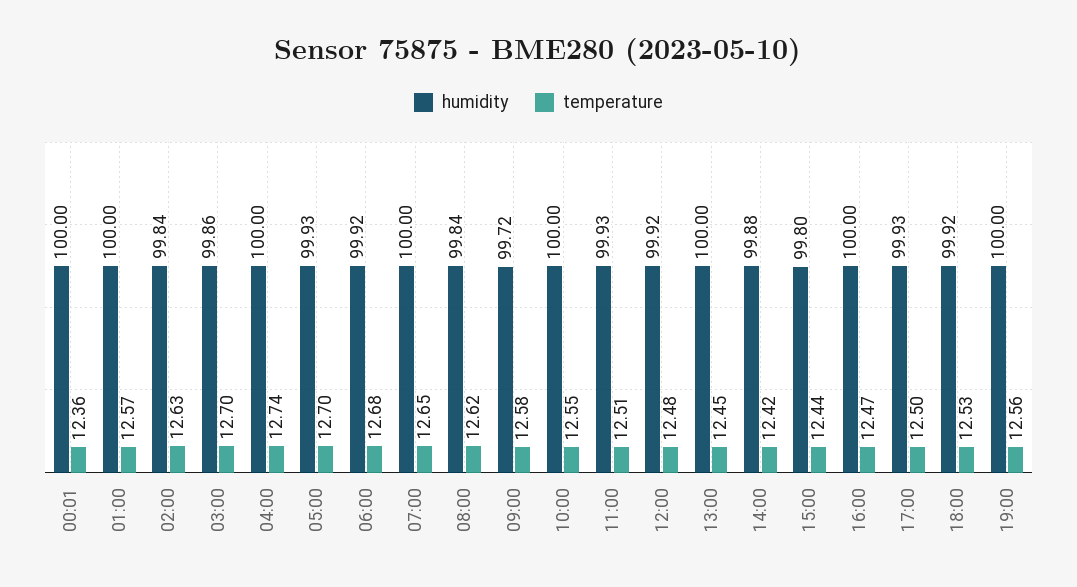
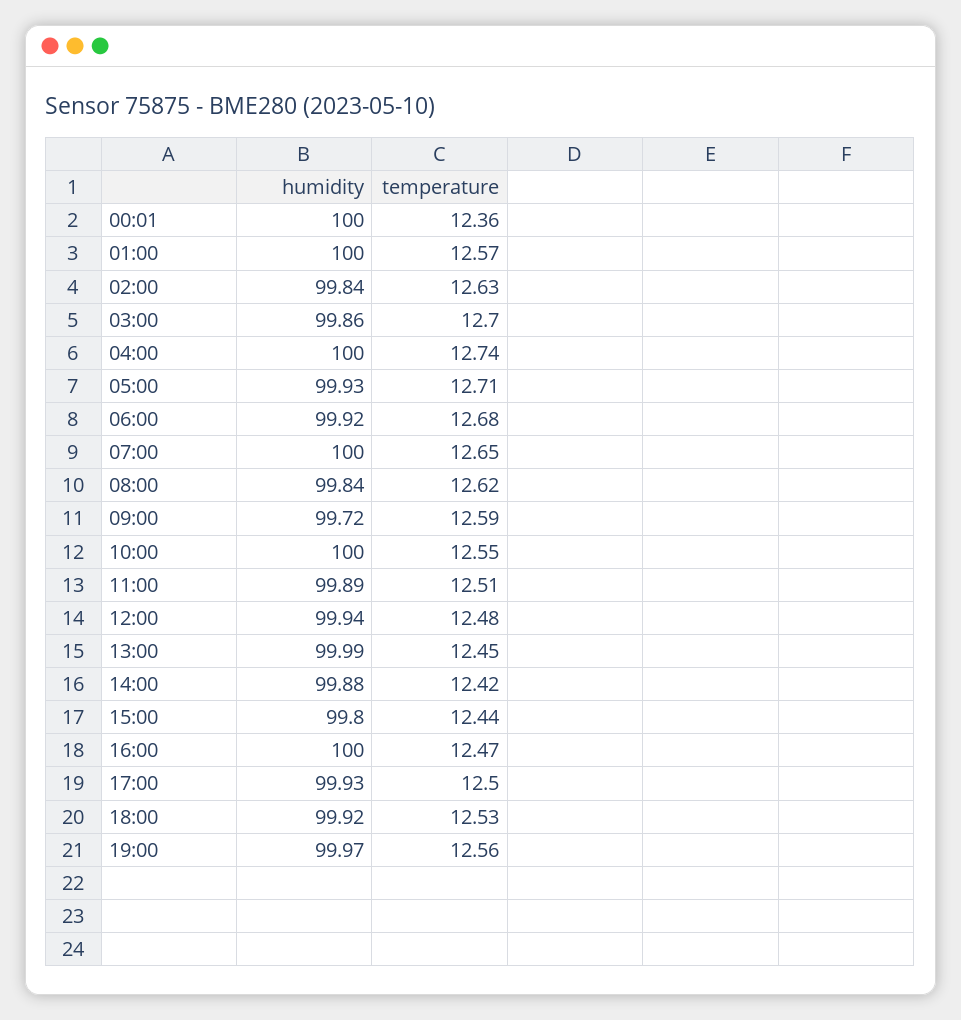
temperature, 05:00: 12.7 -> 12.71
temperature, 09:00: 12.58 -> 12.59
humidity, 11:00: 99.93 -> 99.89
humidity, 12:00: 99.92 -> 99.94
humidity, 13:00: 100 -> 99.99
humidity, 19:00: 100 -> 99.97

